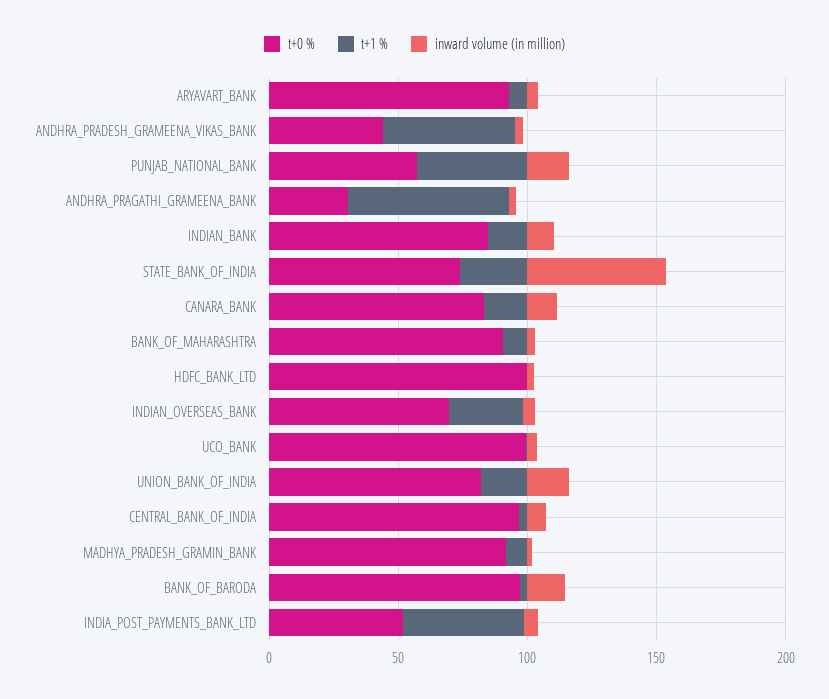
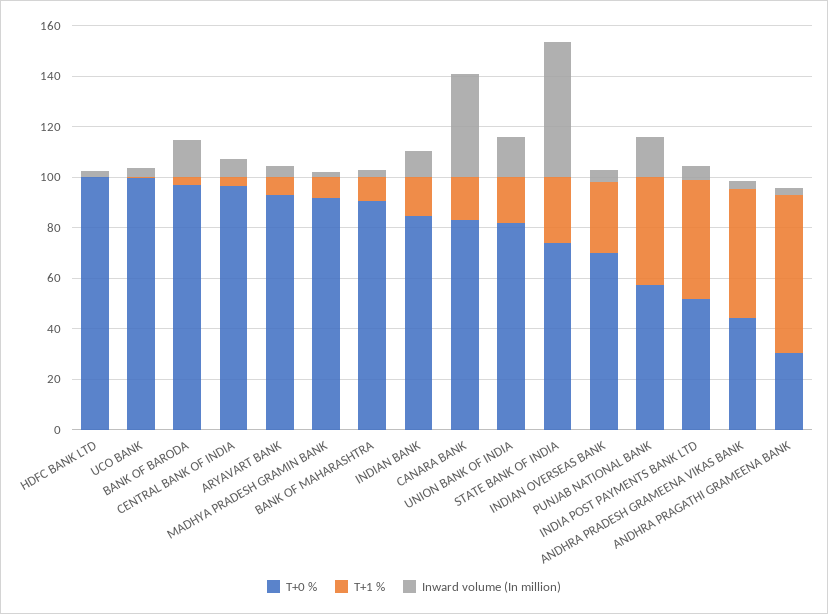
inward volume (in million), CANARA_BANK: 10 -> 40

